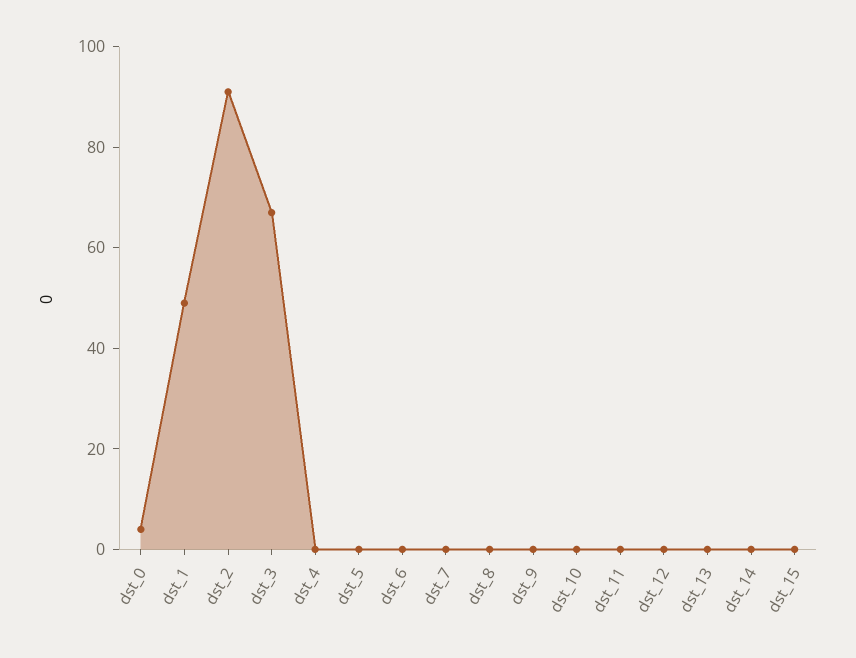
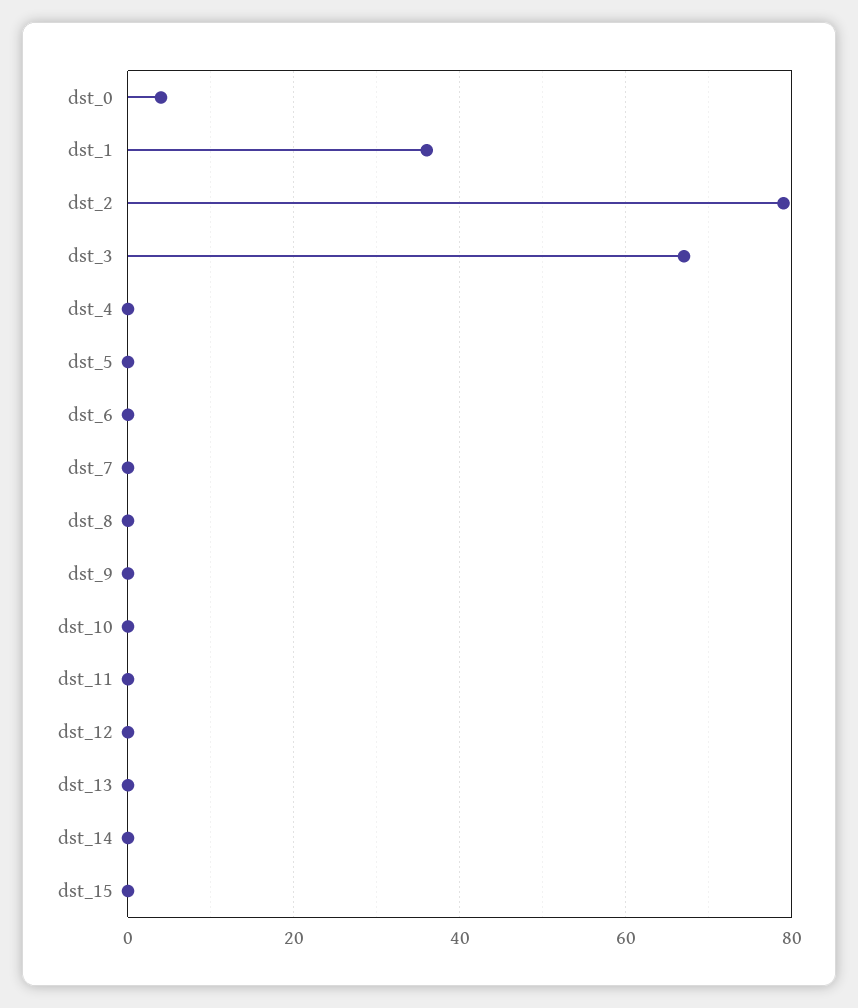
dst_1: 50 -> 35
dst_2: 90 -> 80

